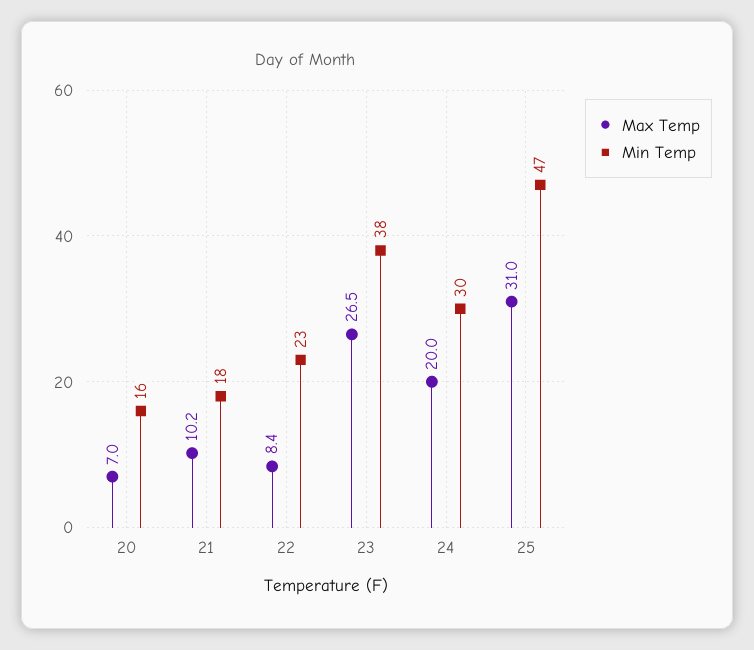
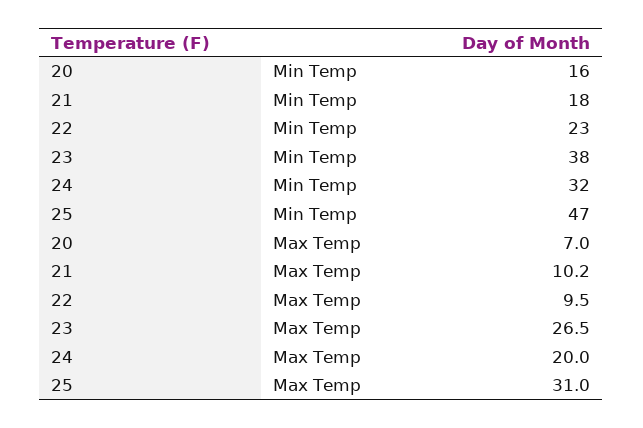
Max Temp, 22: 8.4 -> 9.5
Min Temp, 24: 30 -> 32

